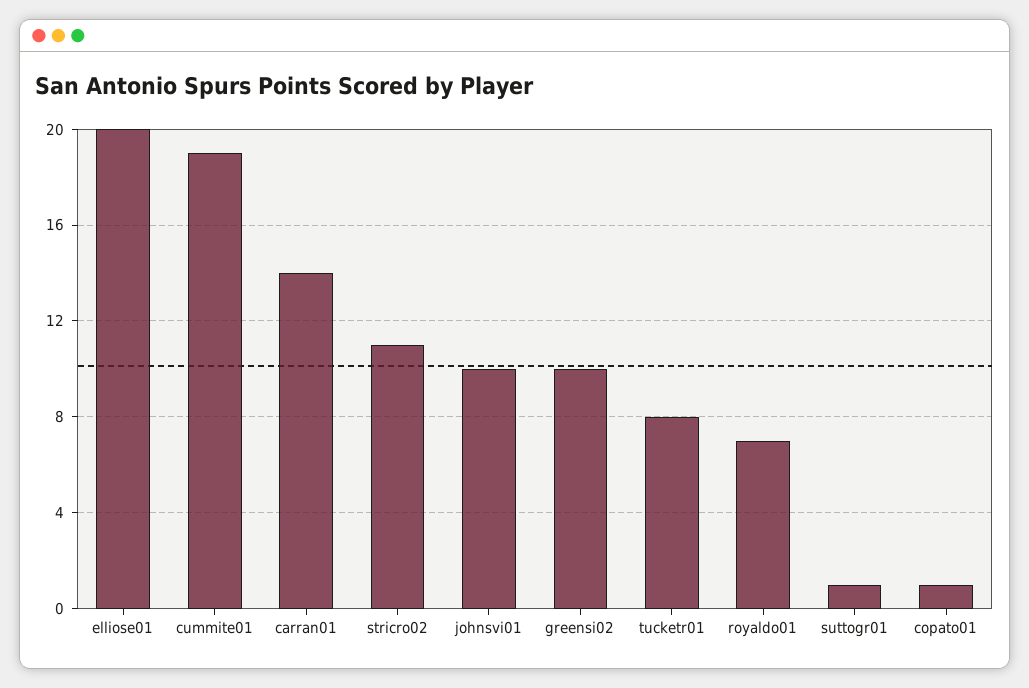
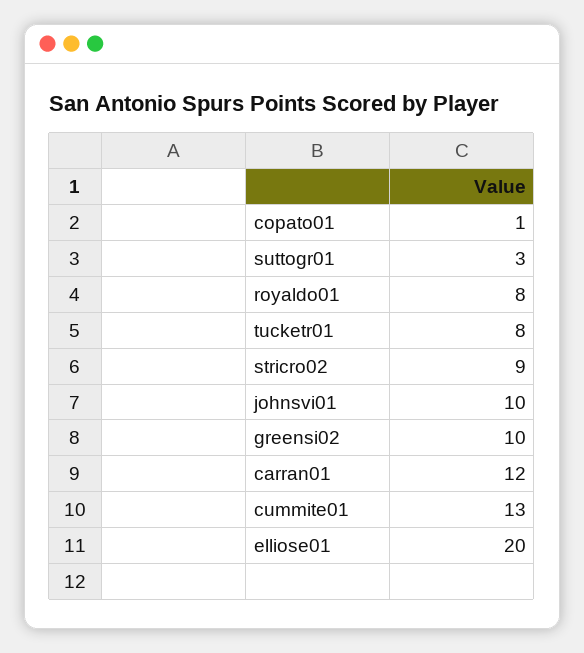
cummite01: 19 -> 13
carran01: 14 -> 12
stricro02: 11 -> 9
royaldo01: 7 -> 8
suttogr01: 1 -> 3

